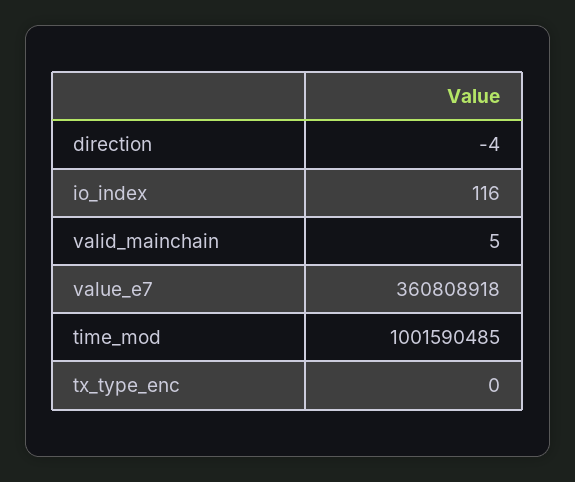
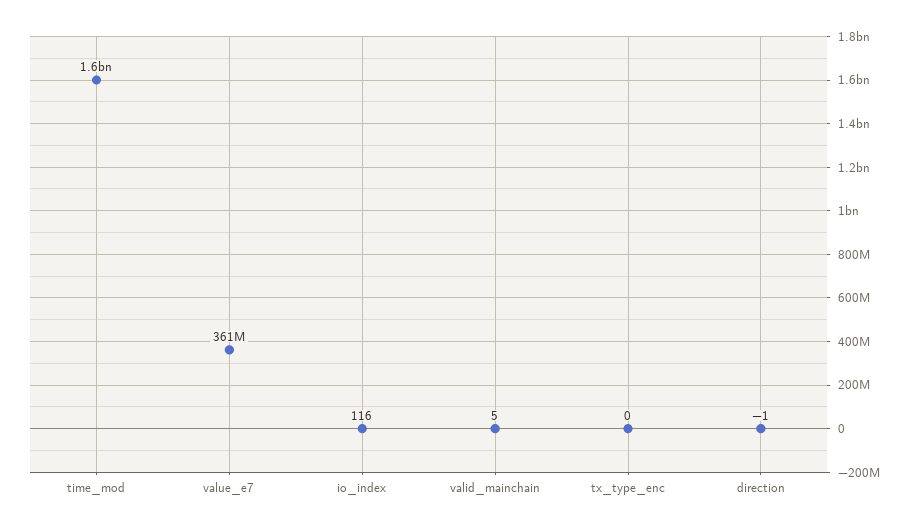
direction: -4 -> -1
time_mod: 1001590485 -> 1600000000

